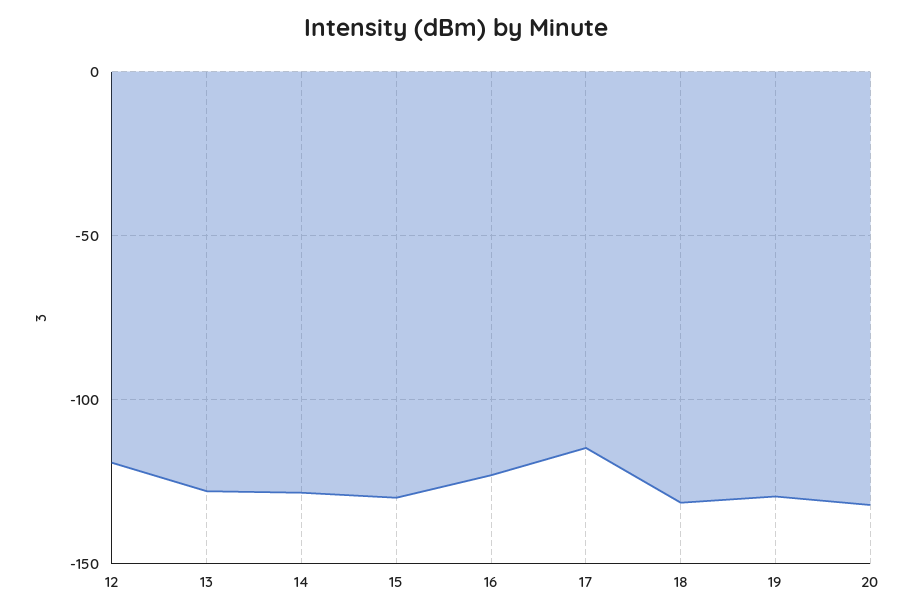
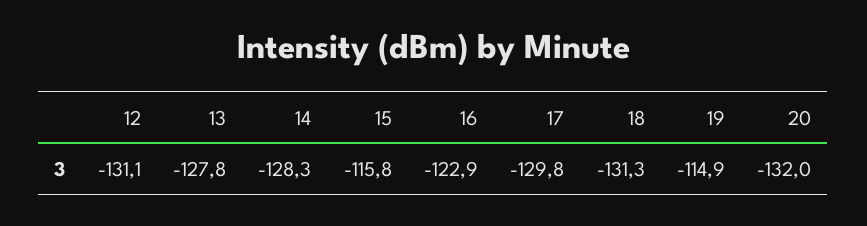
12: -120 -> -131.1
15: -130 -> -115.8
17: -115 -> -129.8
19: -130 -> -114.9

